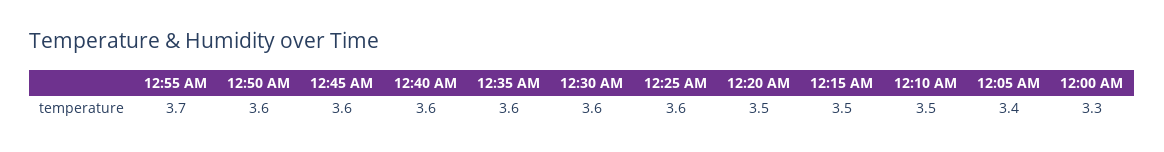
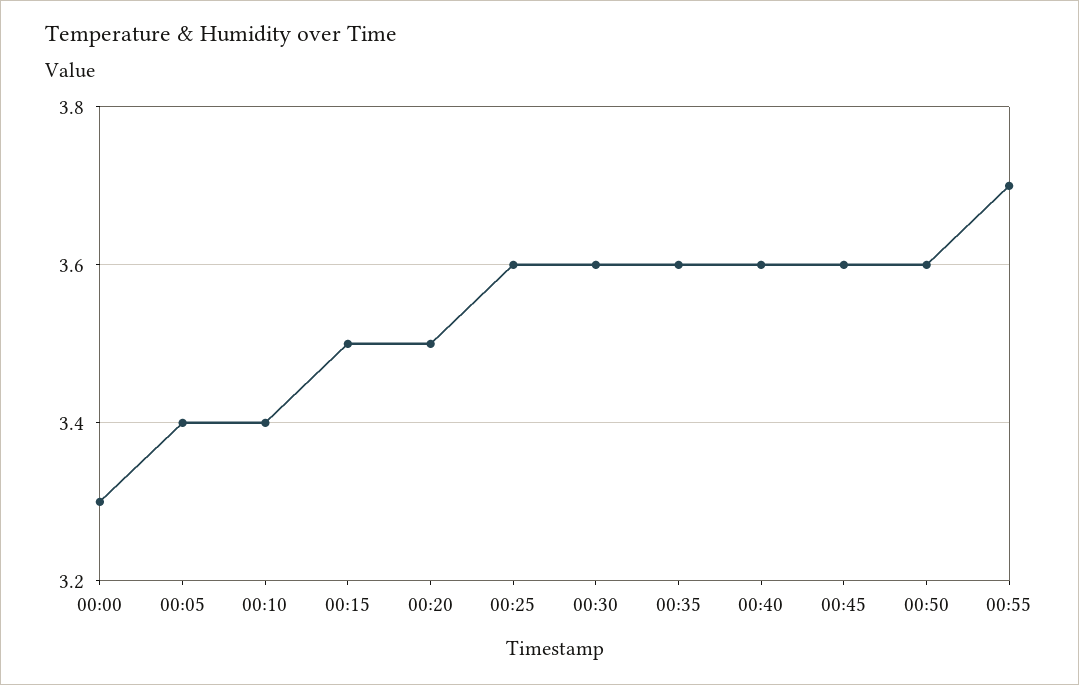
12:10 AM: 3.5 -> 3.4

